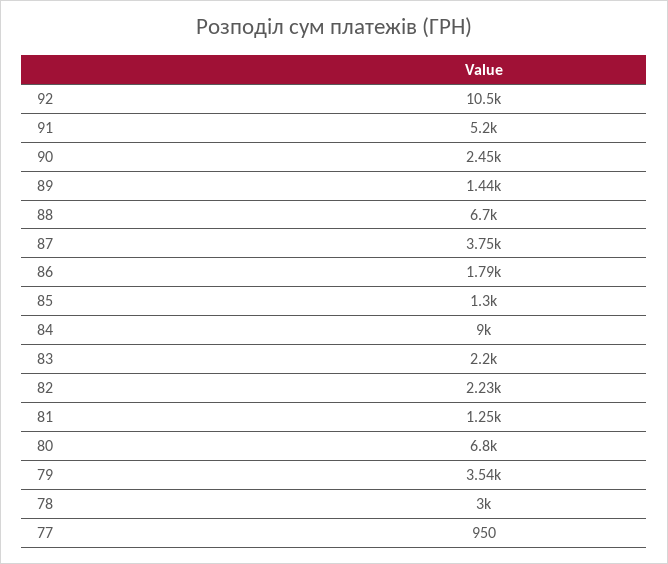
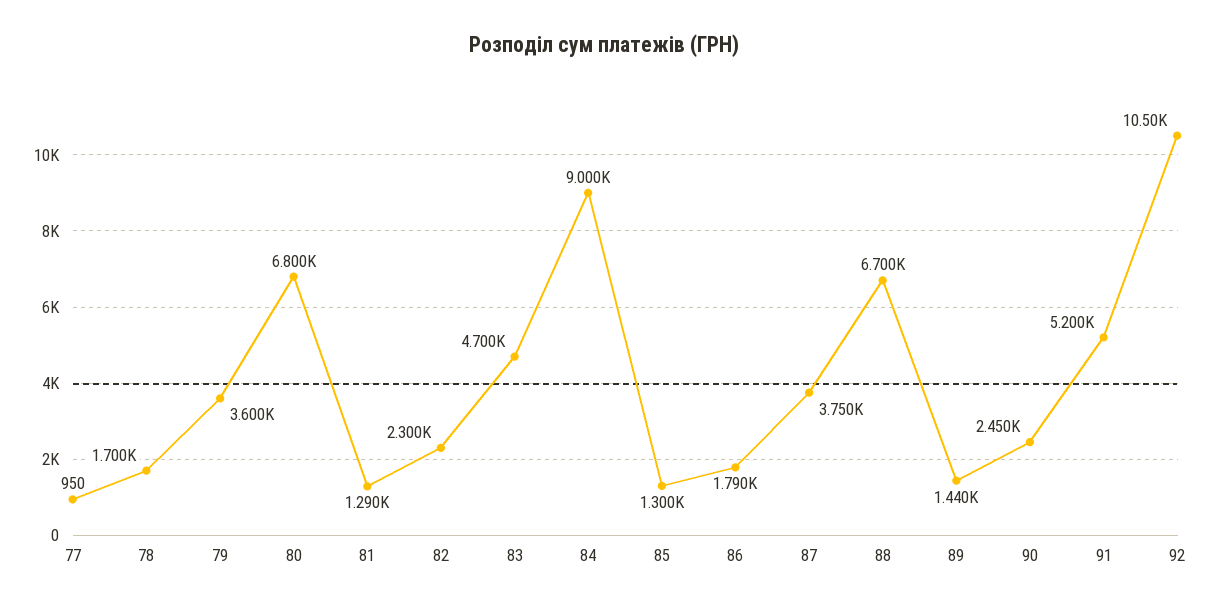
83: 2200 -> 4700
82: 2230 -> 2300
81: 1250 -> 1290
79: 3540 -> 3600
78: 3000 -> 1700

